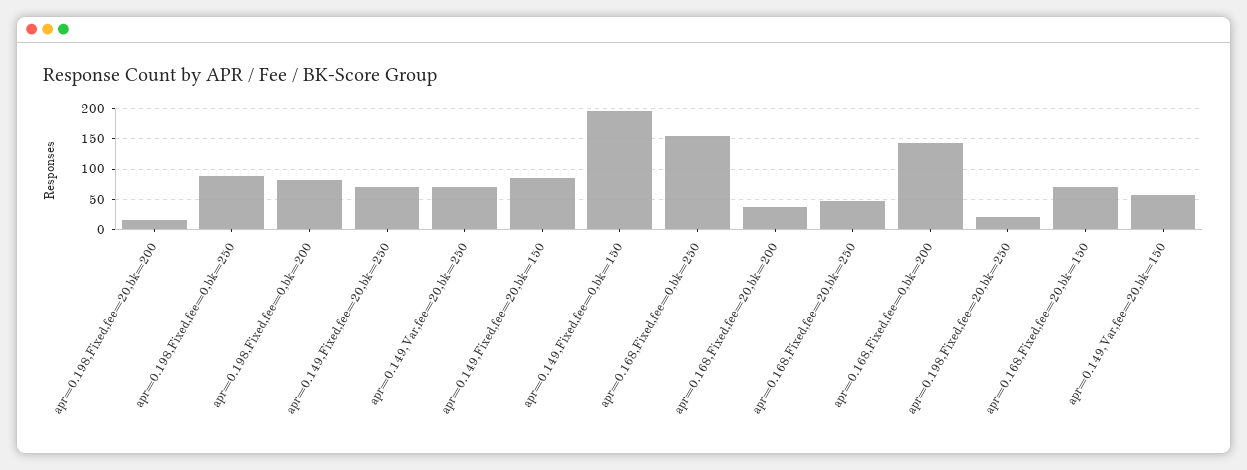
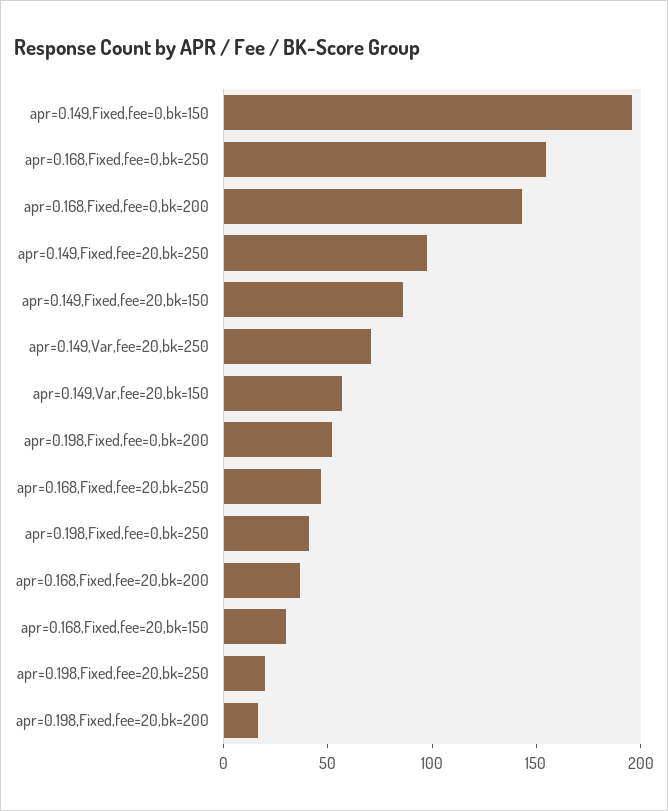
apr=0.198,Fixed,fee=0,bk=250: 90 -> 40
apr=0.198,Fixed,fee=0,bk=200: 80 -> 50
apr=0.149,Fixed,fee=20,bk=250: 70 -> 100
apr=0.168,Fixed,fee=20,bk=150: 70 -> 30

